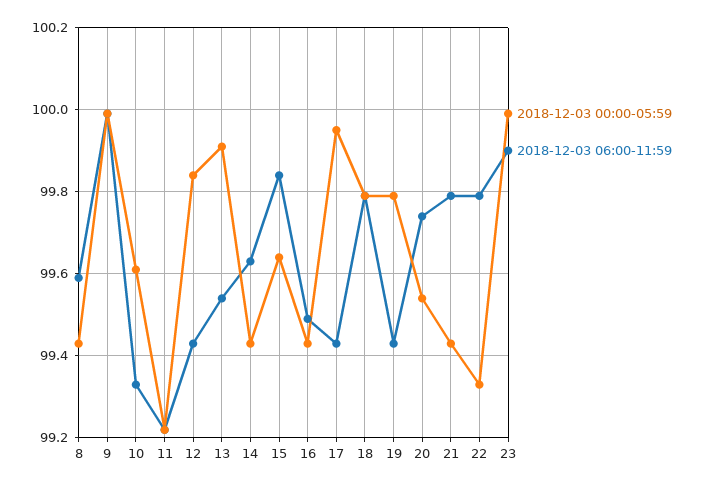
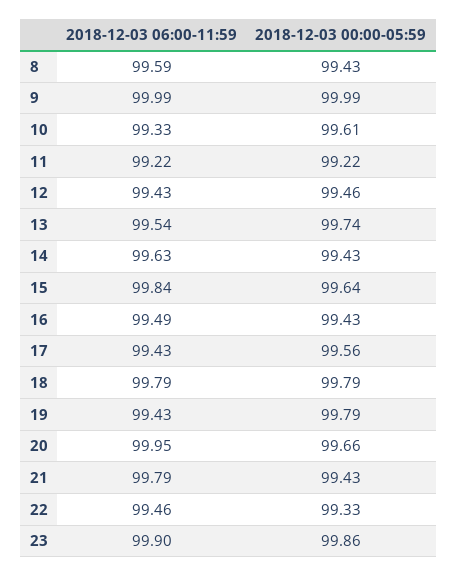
2018-12-03 00:00-05:59, 12: 99.85 -> 99.46
2018-12-03 00:00-05:59, 13: 99.9 -> 99.74
2018-12-03 00:00-05:59, 17: 99.95 -> 99.56
2018-12-03 00:00-05:59, 20: 99.55 -> 99.66
2018-12-03 06:00-11:59, 20: 99.75 -> 99.95
2018-12-03 06:00-11:59, 22: 99.8 -> 99.46
2018-12-03 00:00-05:59, 23: 100 -> 99.86

